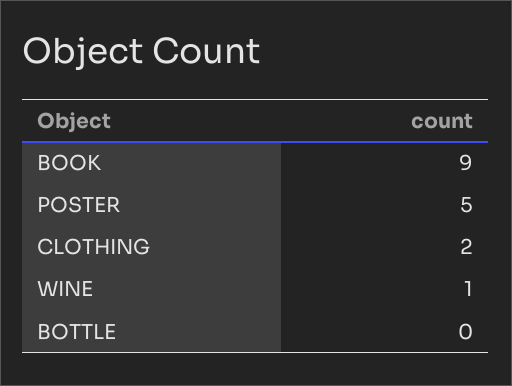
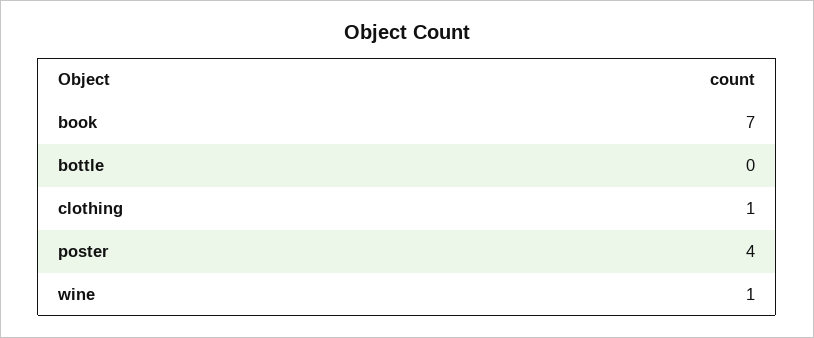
BOOK: 9 -> 7
POSTER: 5 -> 4
CLOTHING: 2 -> 1

